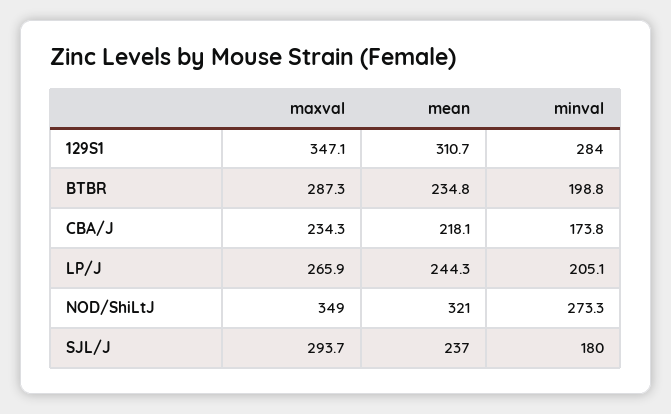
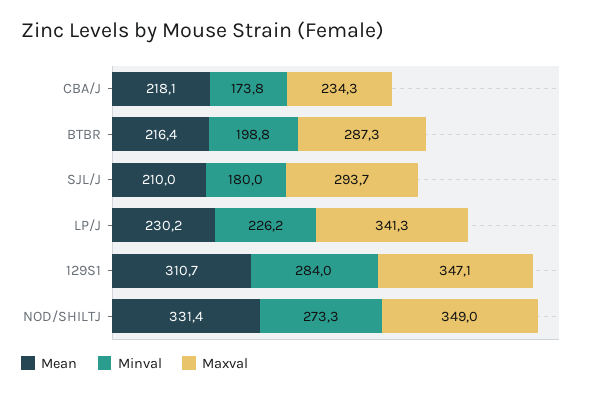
mean, BTBR: 234.8 -> 216.4
maxval, LP/J: 265.9 -> 341.3
mean, LP/J: 244.3 -> 230.2
minval, LP/J: 205.1 -> 226.2
mean, NOD/ShiLtJ: 321 -> 331.4
mean, SJL/J: 237 -> 210

